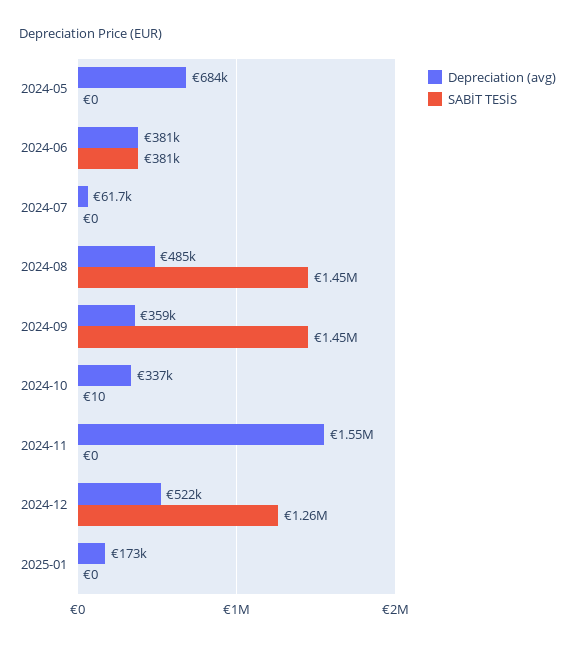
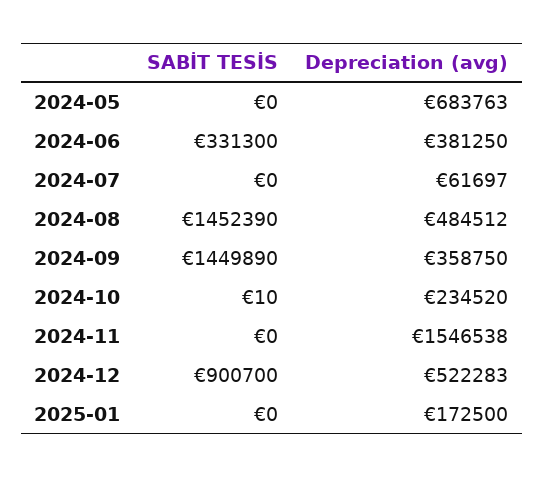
SABİT TESİS, 2024-06: 381000 -> 331300
Depreciation (avg), 2024-10: 337000 -> 234520
SABİT TESİS, 2024-12: 1260000 -> 900700

